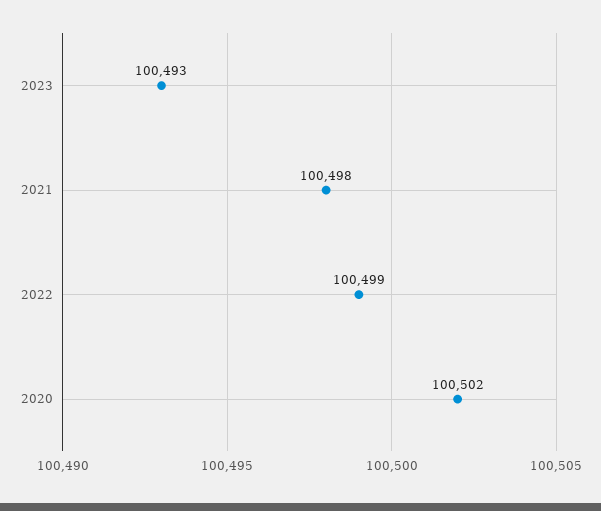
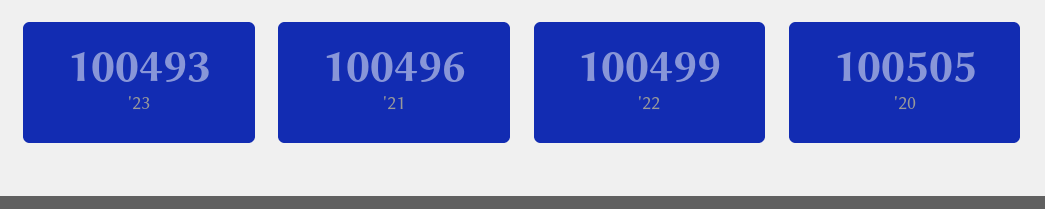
2021: 100498 -> 100496
2020: 100502 -> 100505

